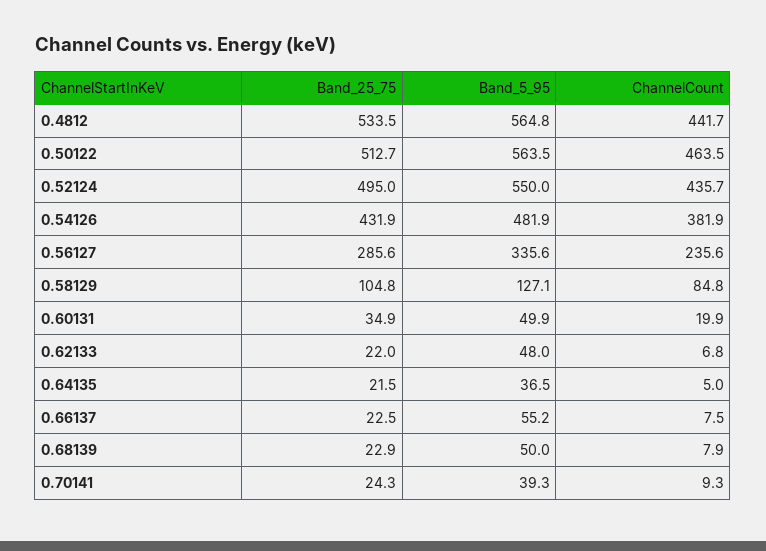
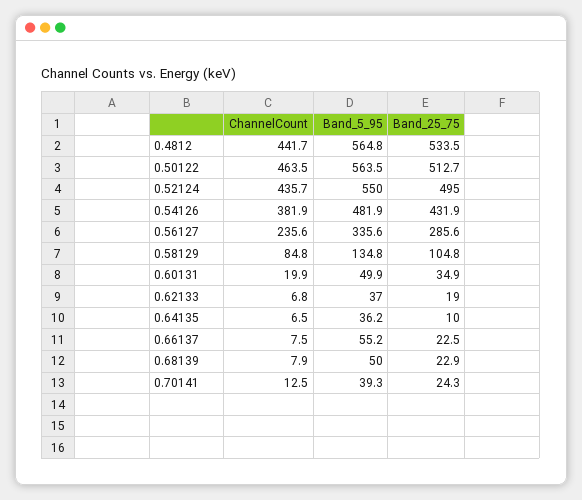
Band_5_95, 0.58129: 127.1 -> 134.8
Band_25_75, 0.62133: 22 -> 19
Band_5_95, 0.62133: 48 -> 37
Band_25_75, 0.64135: 21.5 -> 10
Band_5_95, 0.64135: 36.5 -> 36.2
ChannelCount, 0.64135: 5 -> 6.5
ChannelCount, 0.70141: 9.3 -> 12.5

